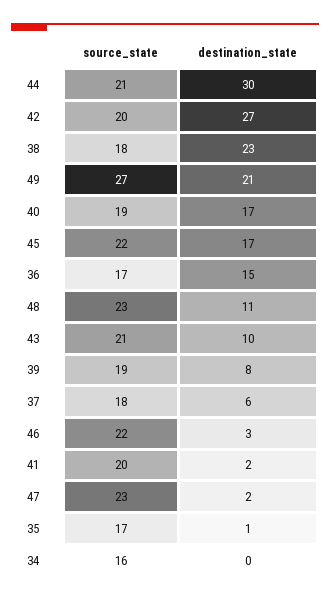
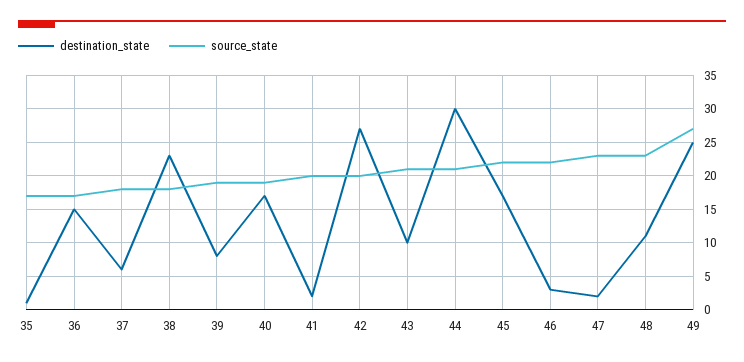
destination_state, 49: 21 -> 25
source_state, 34: 16 -> none
destination_state, 34: 0 -> none

